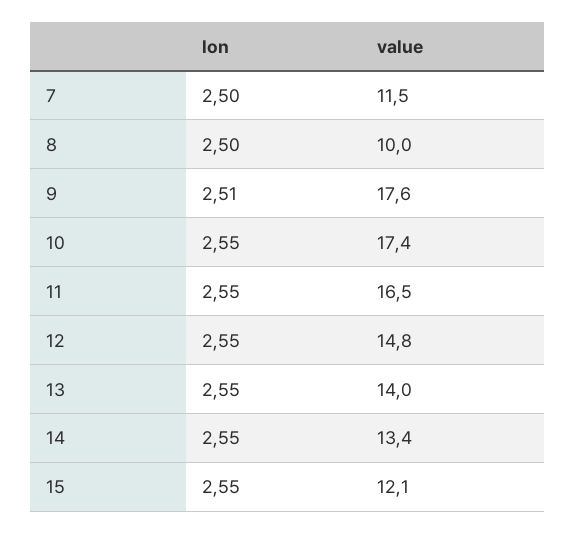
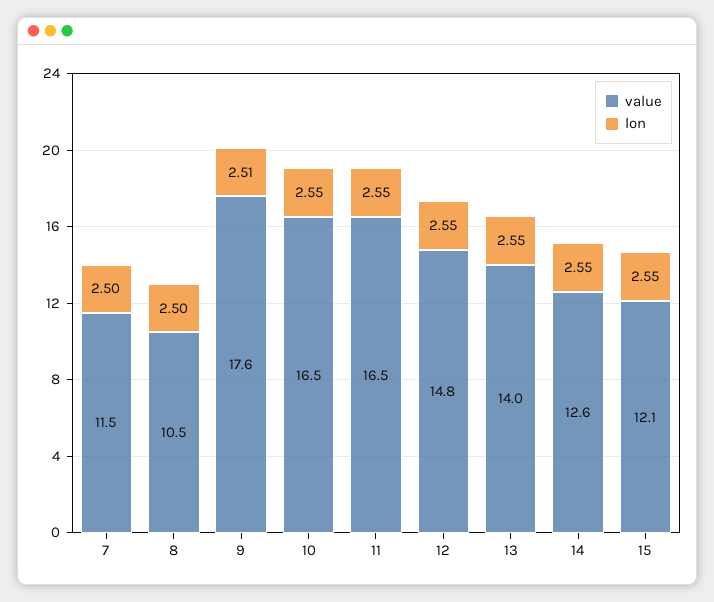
value, 8: 10 -> 10.5
value, 10: 17.4 -> 16.5
value, 14: 13.4 -> 12.6

